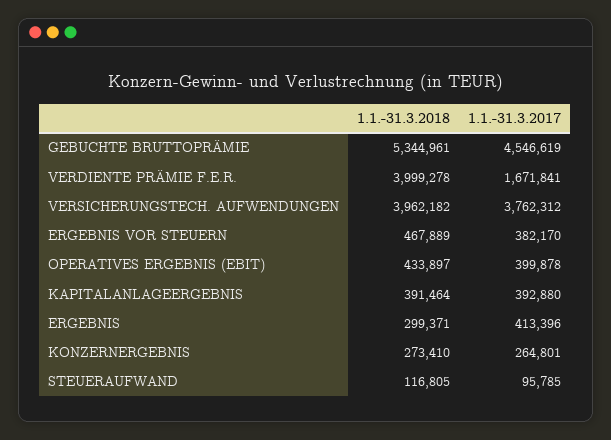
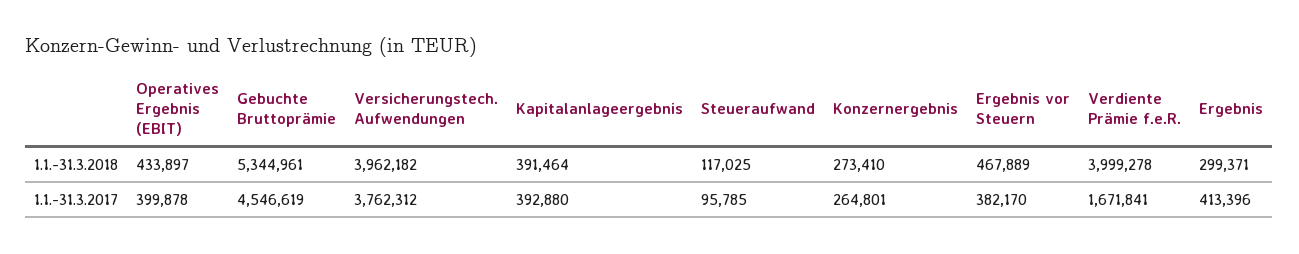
1.1.-31.3.2018, STEUERAUFWAND: 116805 -> 117025

